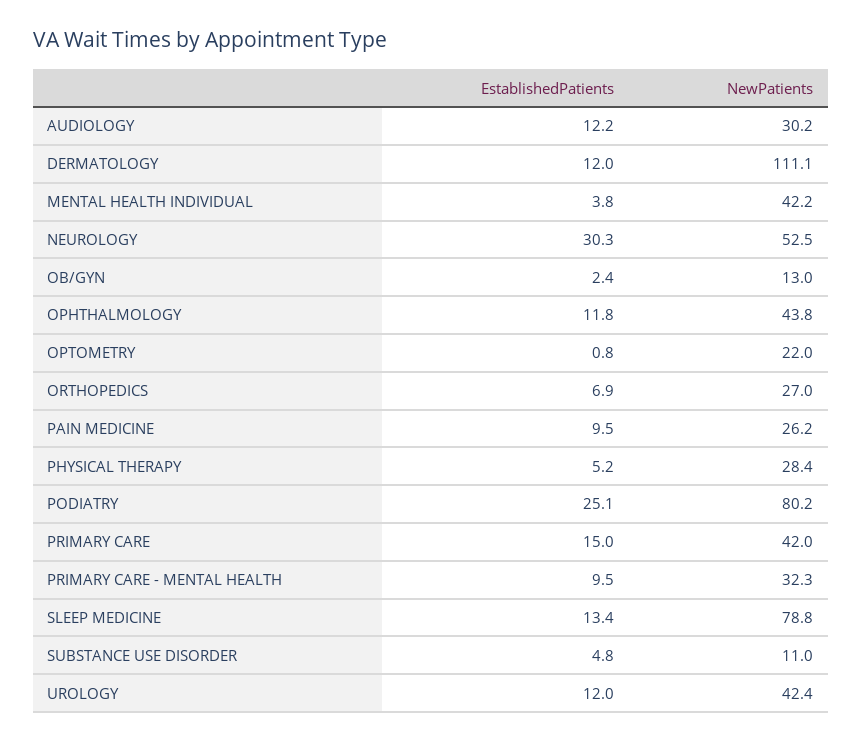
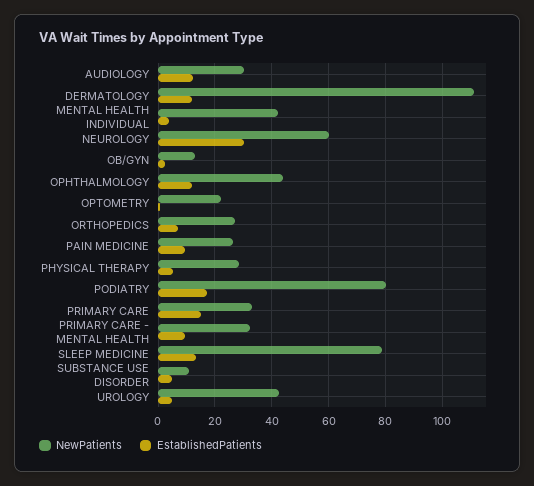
NewPatients, NEUROLOGY: 52.5 -> 60
EstablishedPatients, PODIATRY: 25.1 -> 17.5
NewPatients, PRIMARY CARE: 42 -> 32.5
EstablishedPatients, UROLOGY: 12 -> 5

